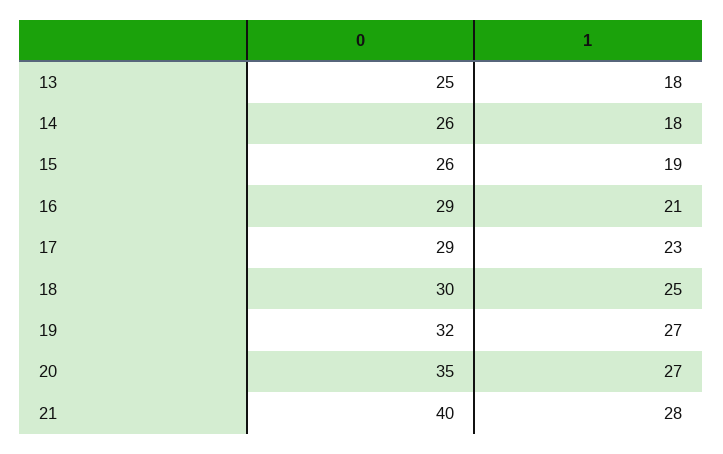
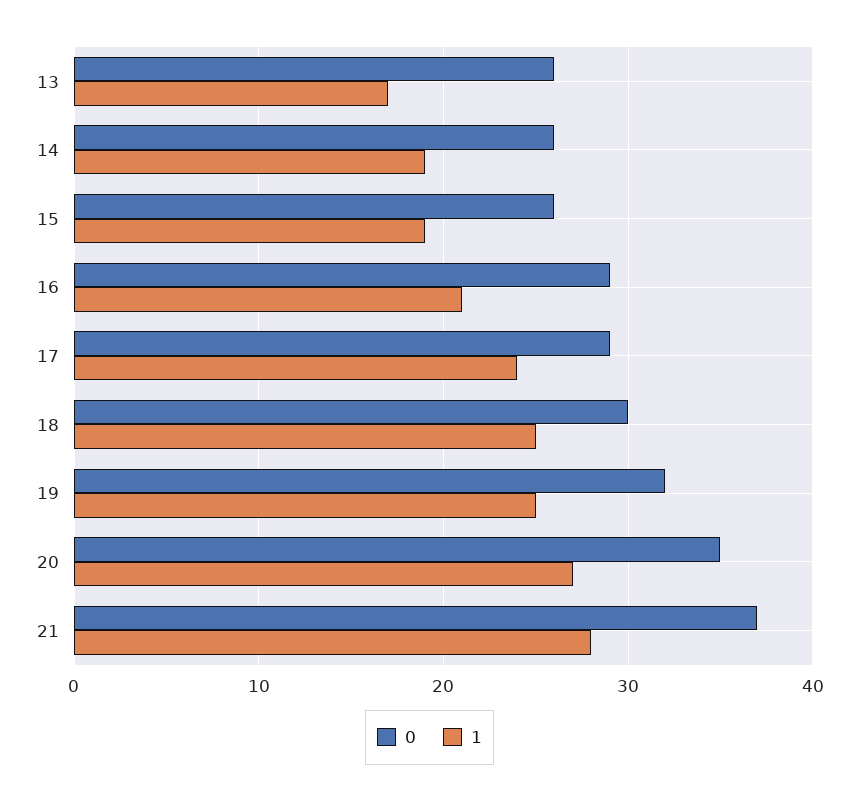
0, 13: 25 -> 26
1, 13: 18 -> 17
1, 14: 18 -> 19
1, 17: 23 -> 24
1, 19: 27 -> 25
0, 21: 40 -> 37

